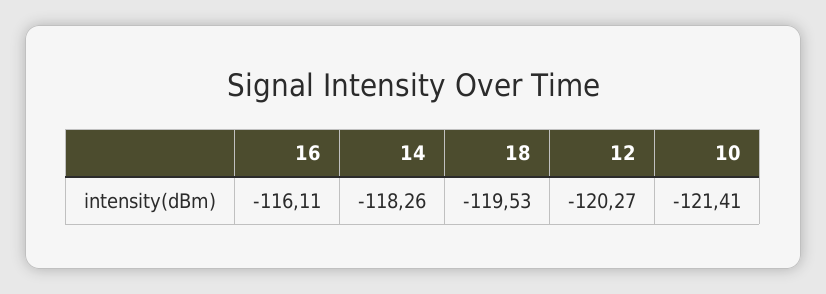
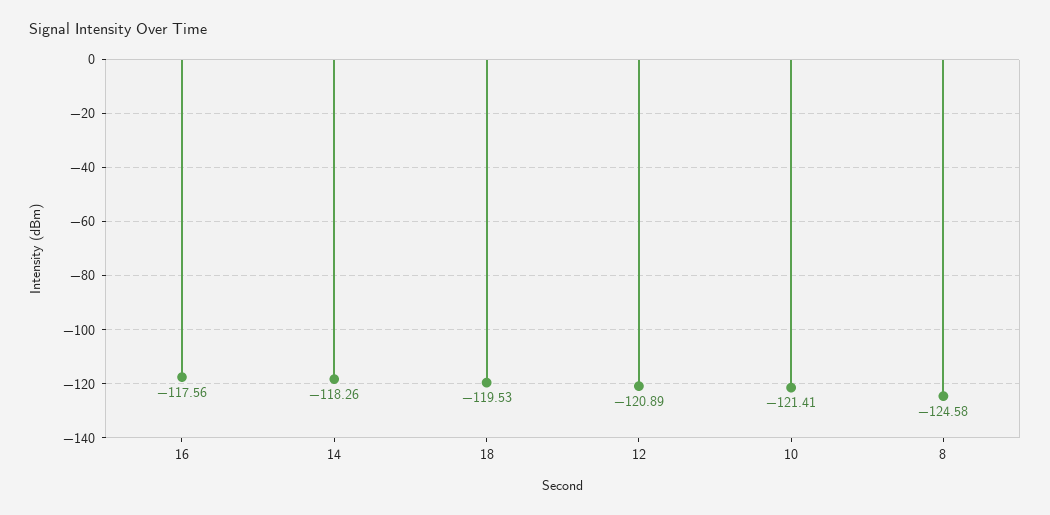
16: -116.11 -> -117.56
12: -120.27 -> -120.89
8: none -> -124.58

